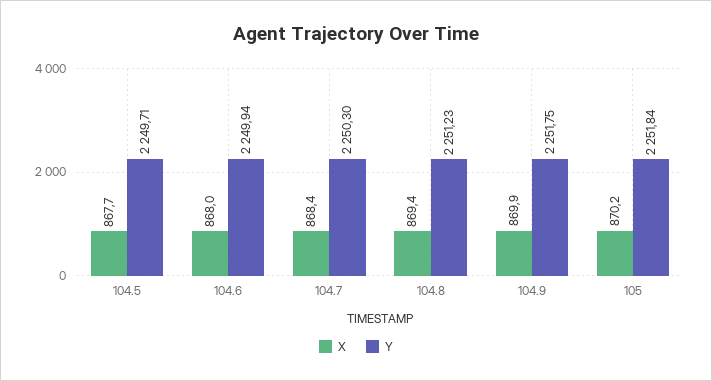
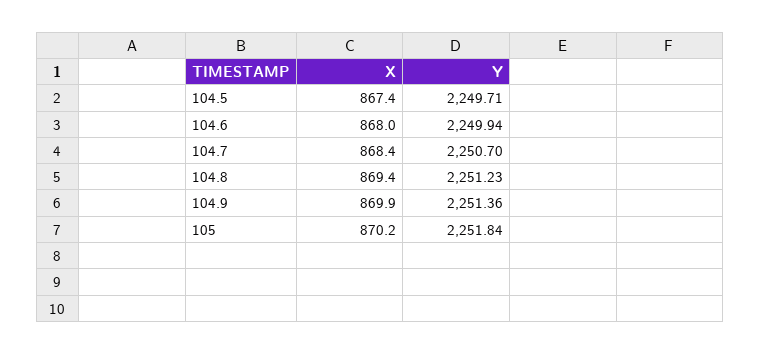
X, 104.5: 867.7 -> 867.4
Y, 104.7: 2250.3 -> 2250.7
Y, 104.9: 2251.75 -> 2251.36

